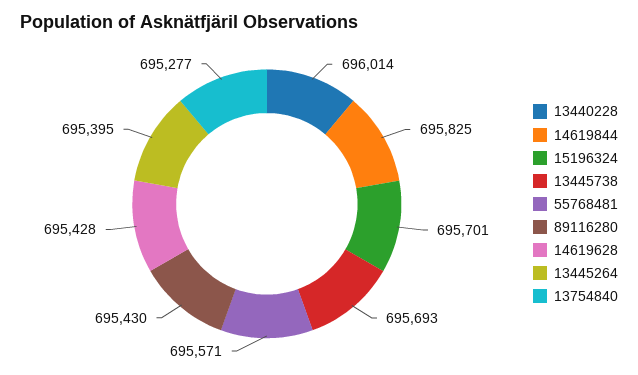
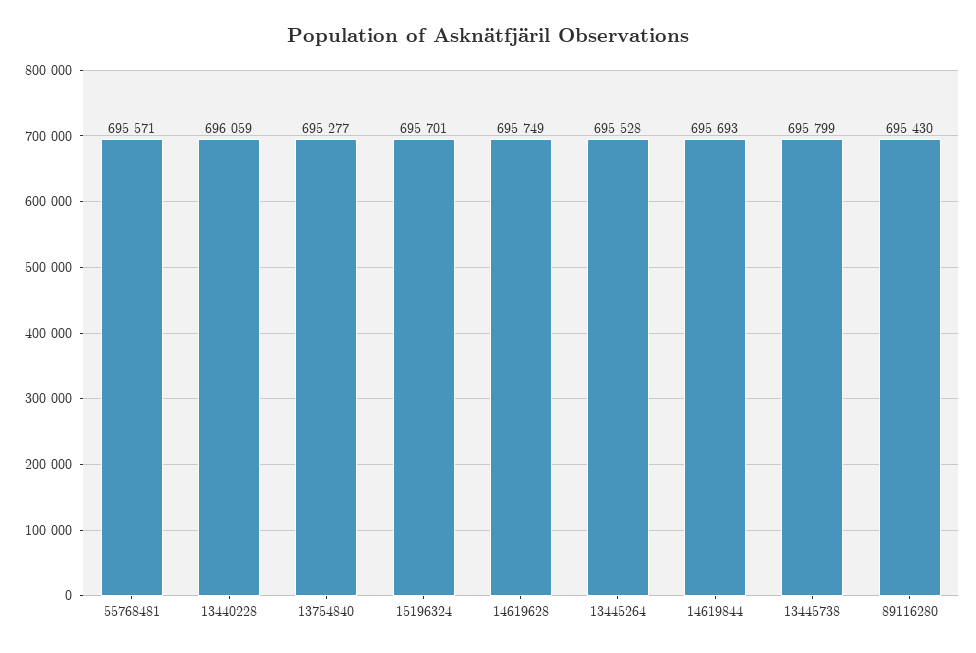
13440228: 696014 -> 696059
14619844: 695825 -> 695693
13445738: 695693 -> 695799
14619628: 695428 -> 695749
13445264: 695395 -> 695528

